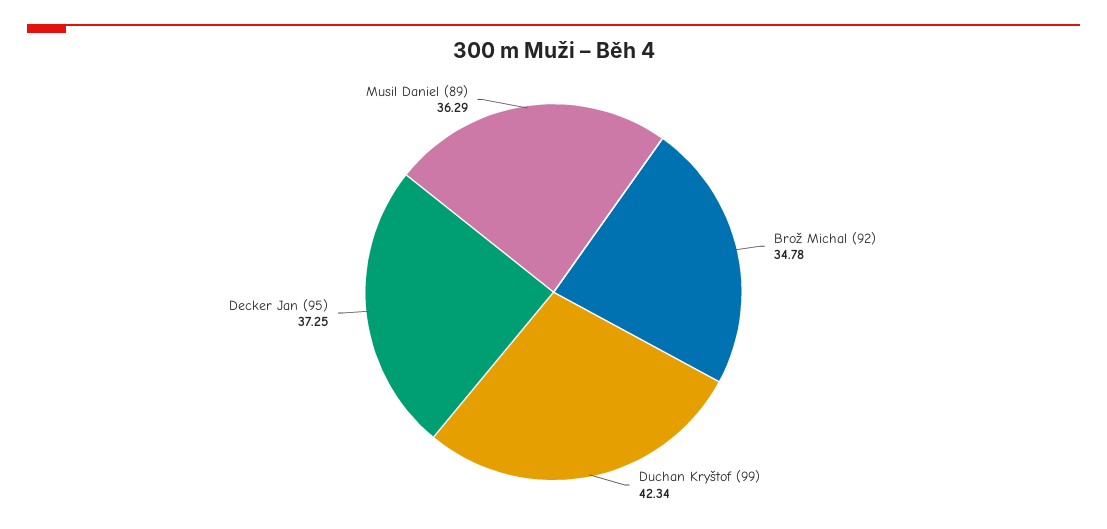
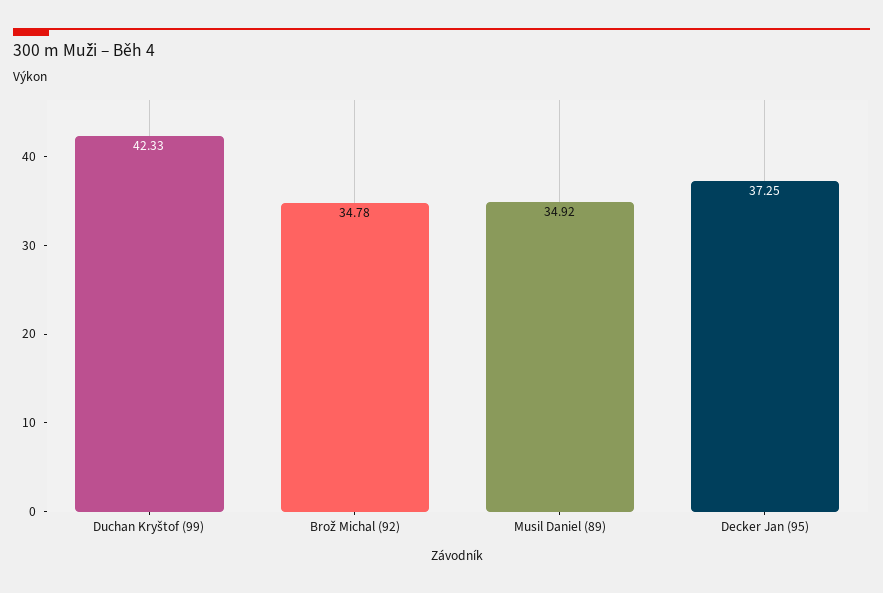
Duchan Kryštof (99): 42.34 -> 42.33
Musil Daniel (89): 36.29 -> 34.92

